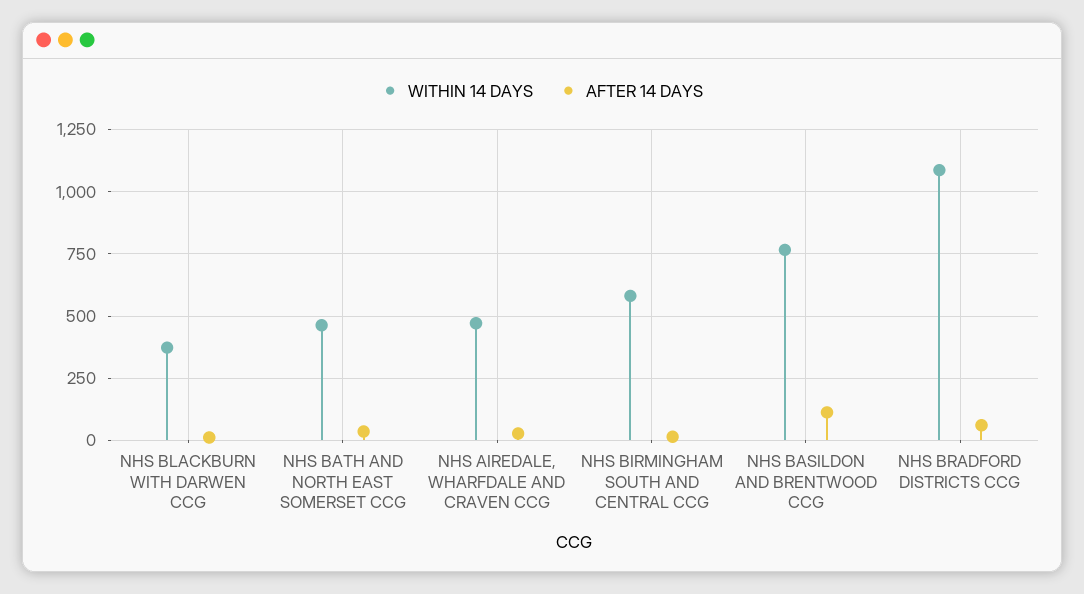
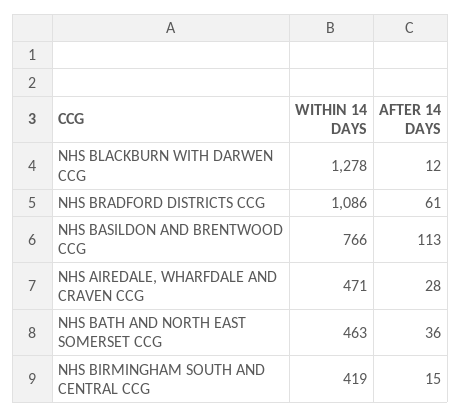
WITHIN 14 DAYS, NHS BLACKBURN WITH DARWEN CCG: 375 -> 1278
WITHIN 14 DAYS, NHS BIRMINGHAM SOUTH AND CENTRAL CCG: 575 -> 419

